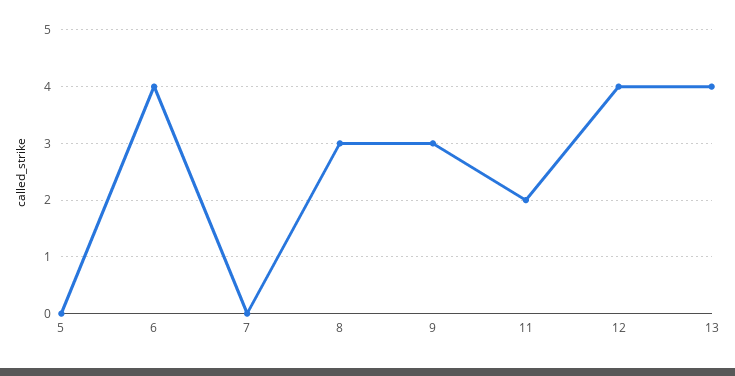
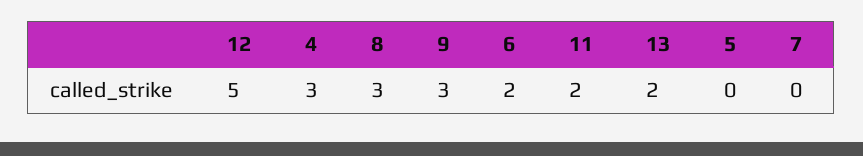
6: 4 -> 2
12: 4 -> 5
13: 4 -> 2
4: none -> 3

